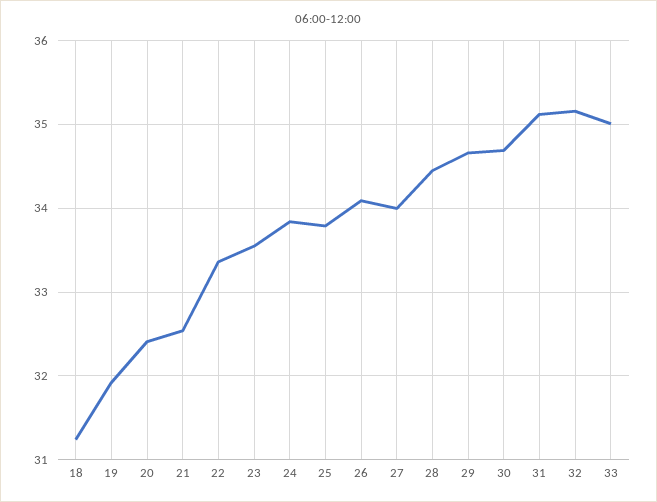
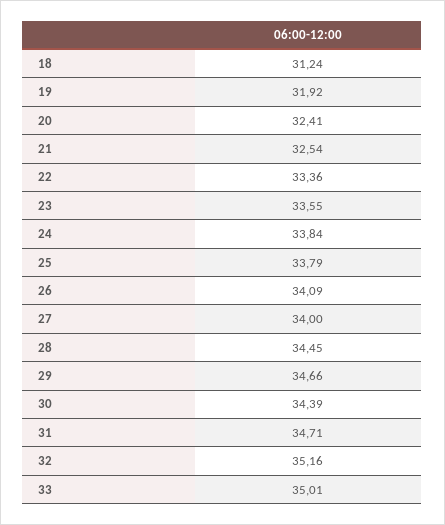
30: 34.7 -> 34.39
31: 35.1 -> 34.71

